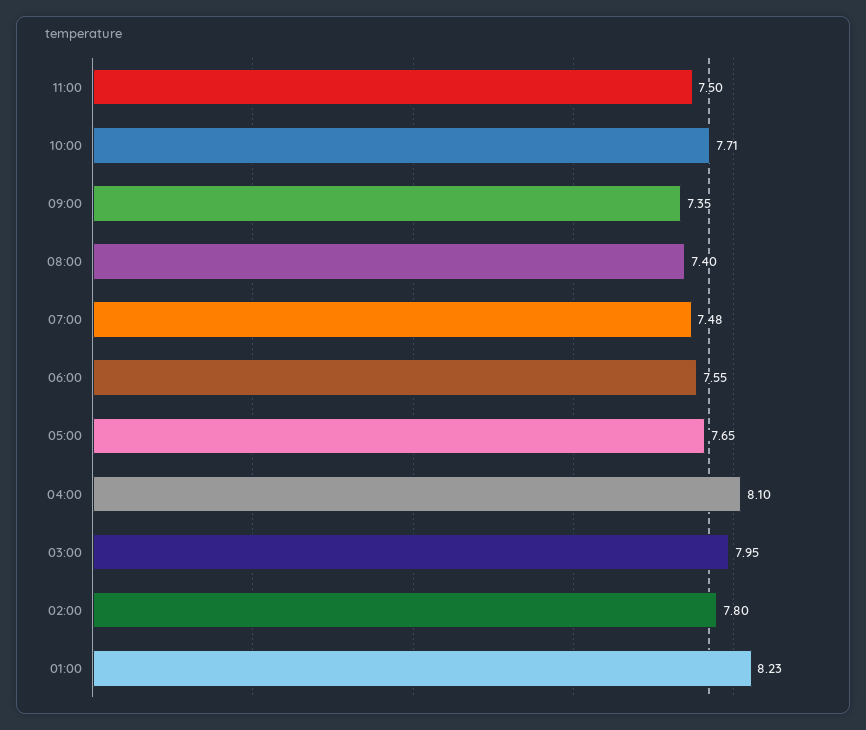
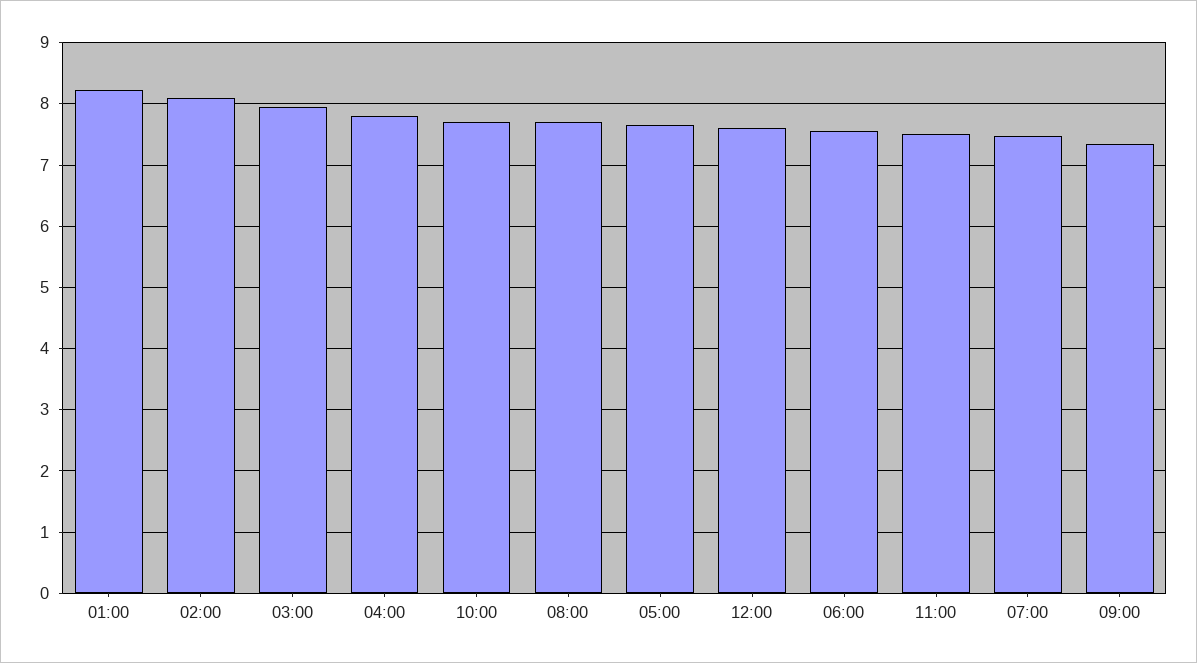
08:00: 7.4 -> 7.7
04:00: 8.1 -> 7.8
02:00: 7.8 -> 8.1
12:00: none -> 7.6

